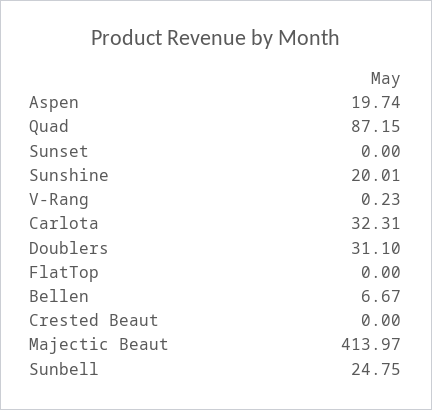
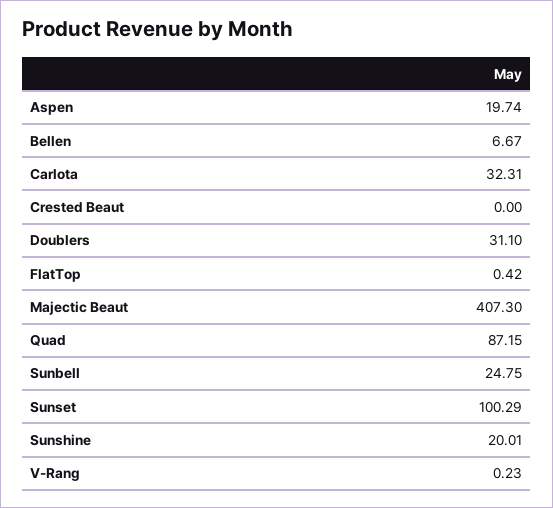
Sunset: 0 -> 100.29
FlatTop: 0 -> 0.42
Majectic Beaut: 413.97 -> 407.3

